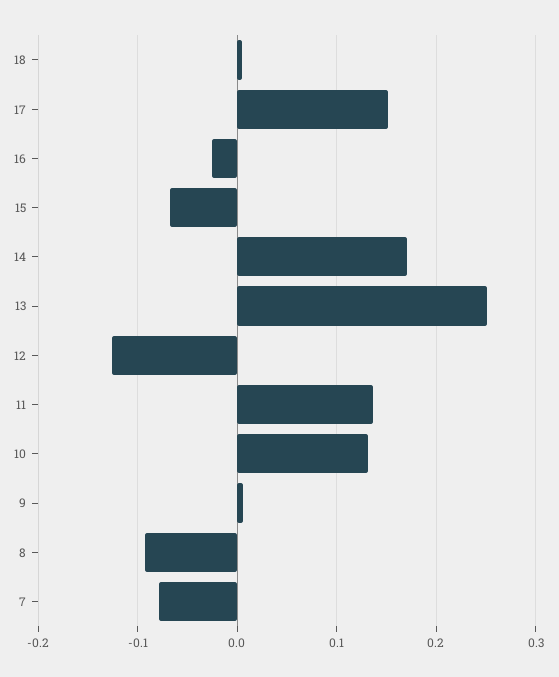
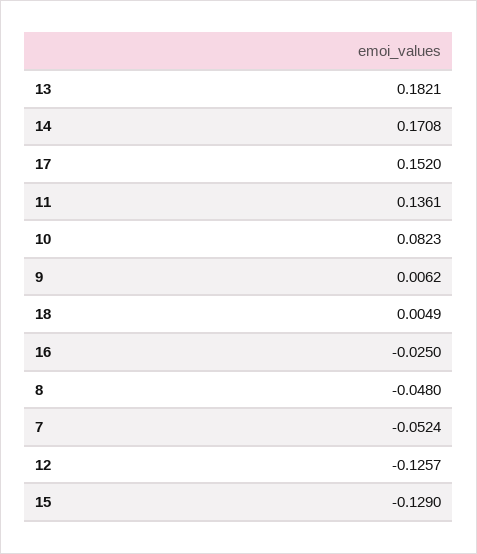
15: -0.07 -> -0.129
13: 0.25 -> 0.1821
10: 0.13 -> 0.0823
8: -0.09 -> -0.048
7: -0.08 -> -0.0524

